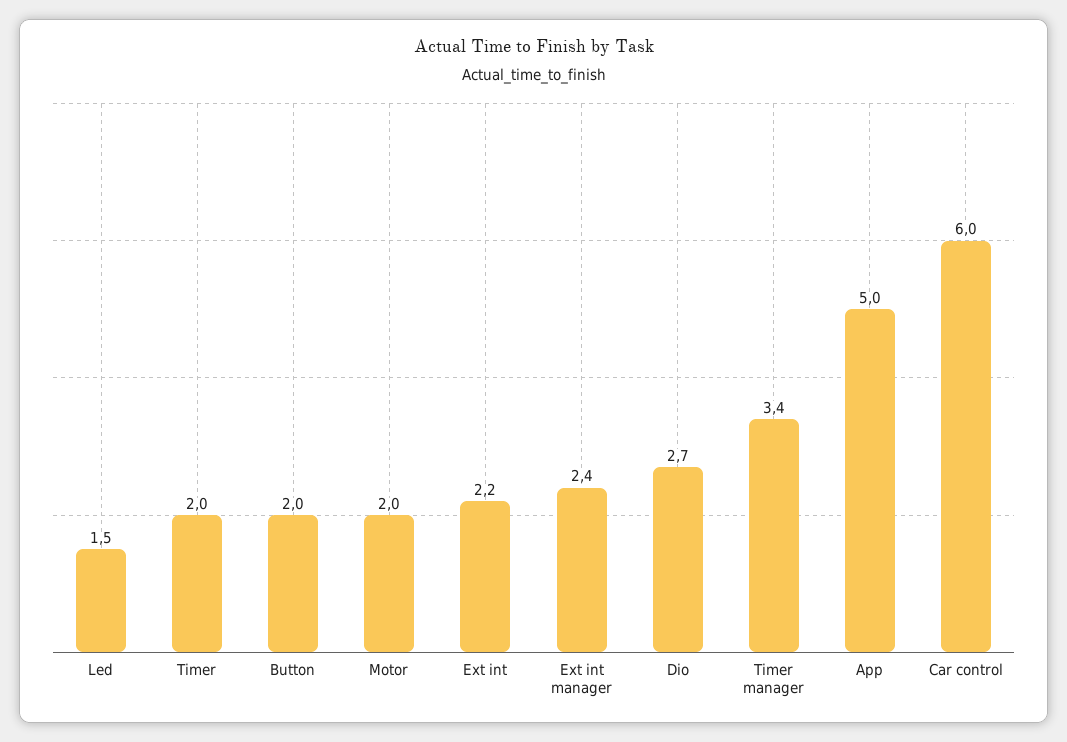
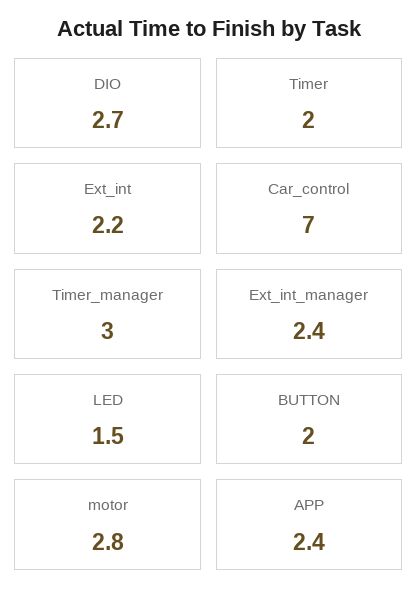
Motor: 2 -> 2.8
Timer manager: 3.4 -> 3
App: 5 -> 2.4
Car control: 6 -> 7

